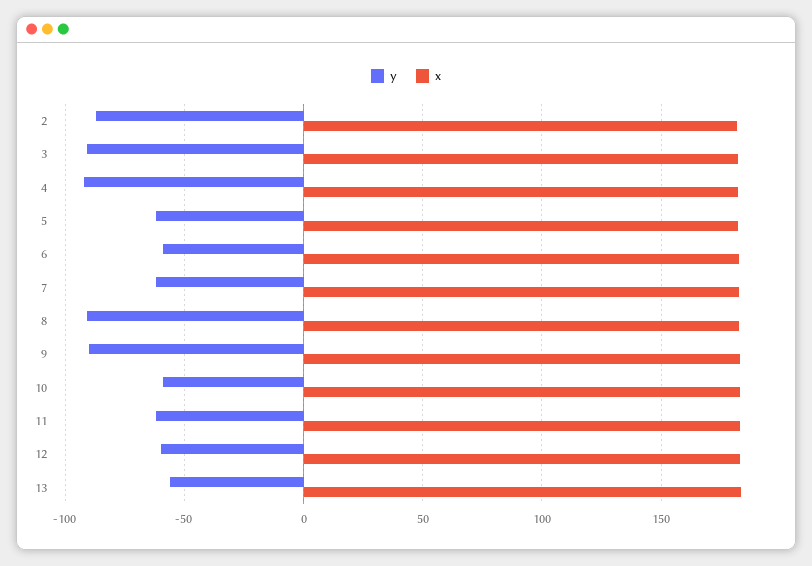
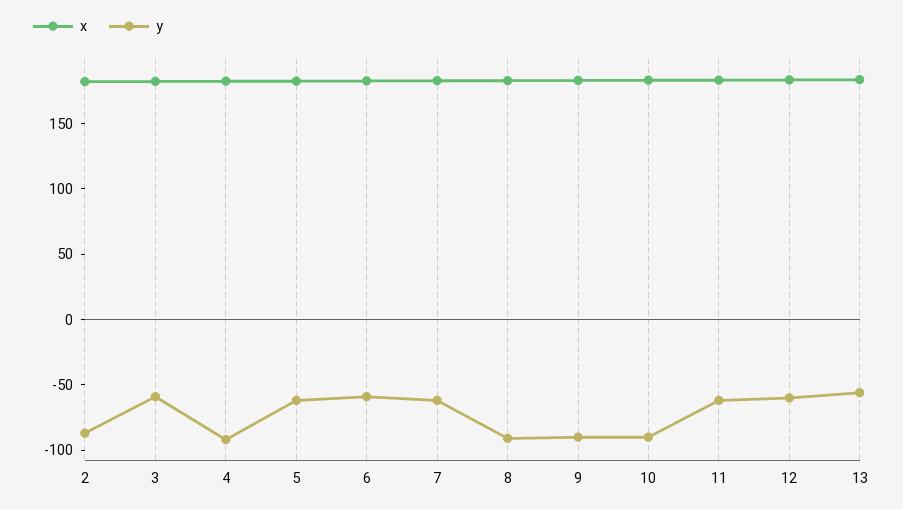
y, 3: -90 -> -60
y, 10: -60 -> -90

